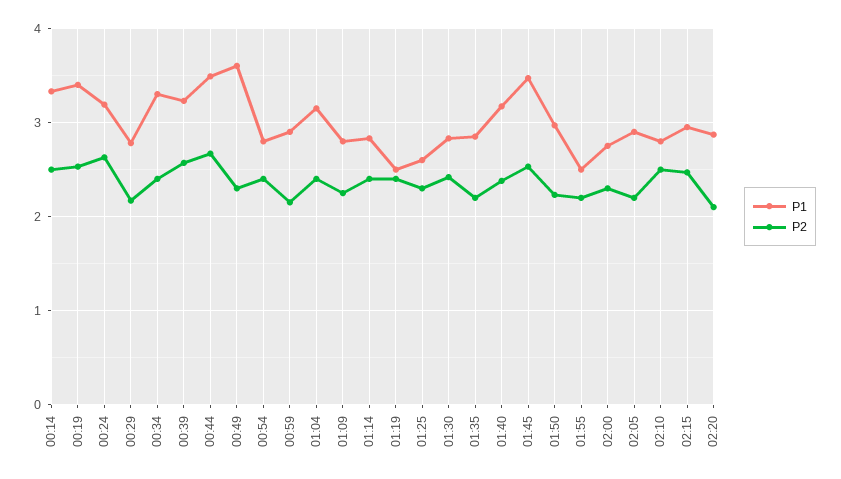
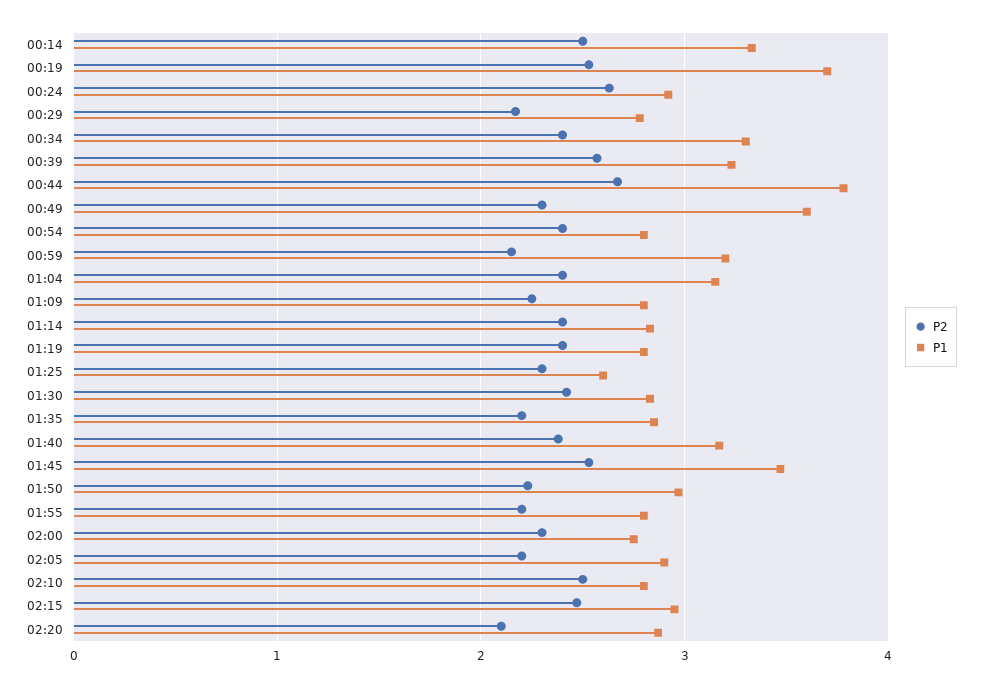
P1, 00:19: 3.4 -> 3.7
P1, 00:24: 3.2 -> 2.9
P1, 00:44: 3.5 -> 3.8
P1, 00:59: 2.9 -> 3.2
P1, 01:19: 2.5 -> 2.8
P1, 01:55: 2.5 -> 2.8

